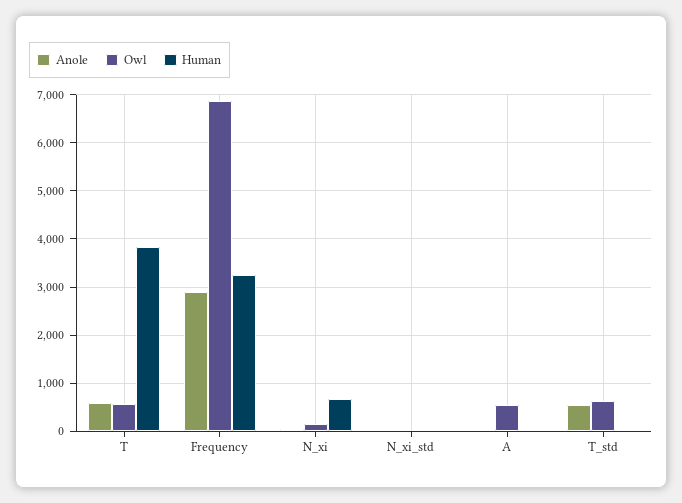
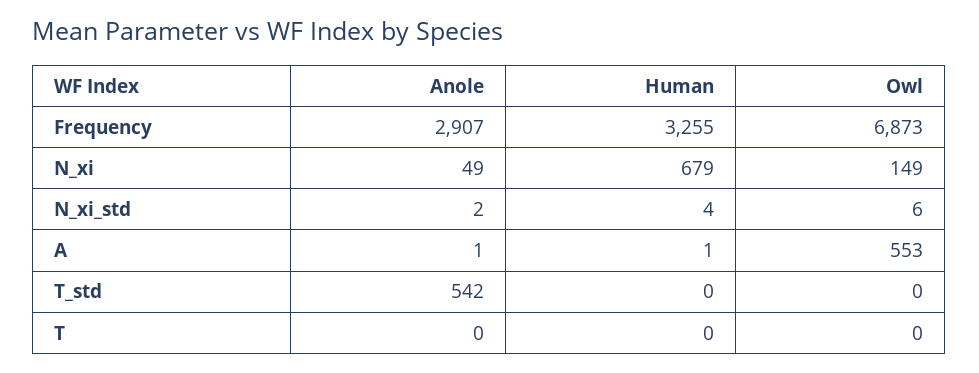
Anole, T: 600 -> 0
Owl, T: 600 -> 0
Human, T: 3800 -> 0
Owl, T_std: 600 -> 0

